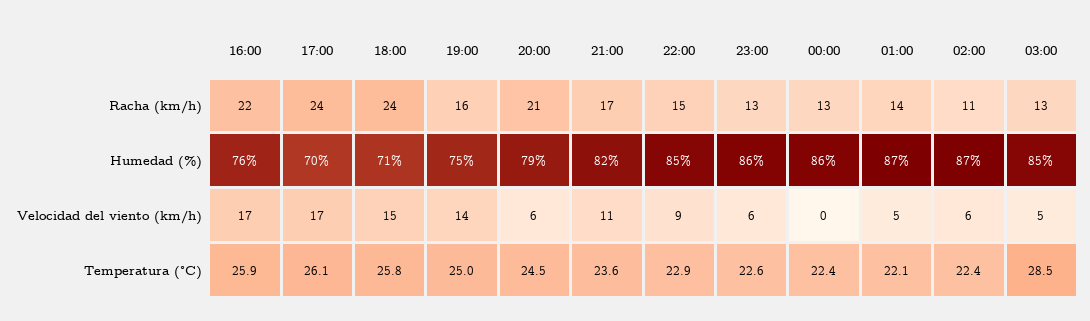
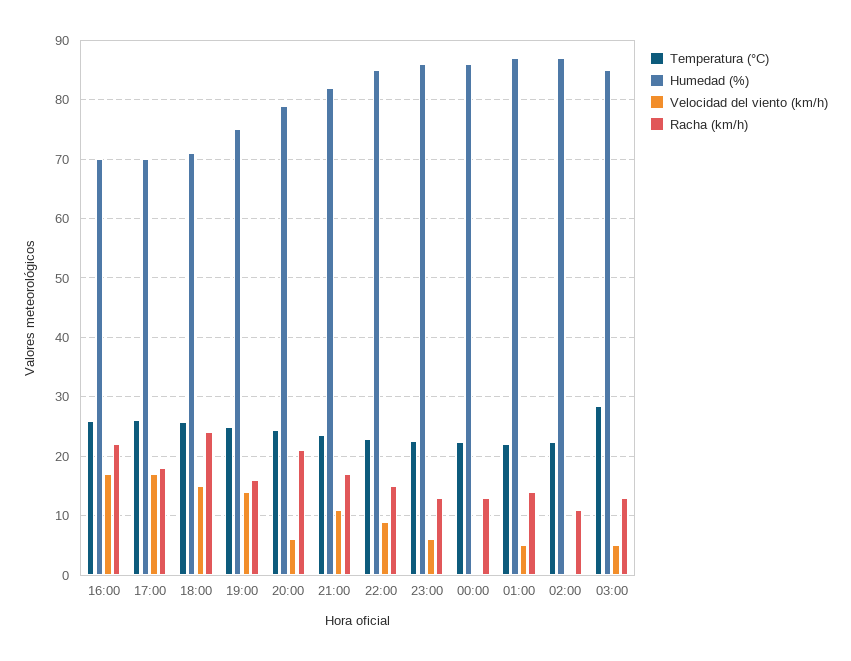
Racha (km/h), 17:00: 24 -> 18
Humedad (%), 16:00: 76 -> 70
Velocidad del viento (km/h), 02:00: 6 -> 0

